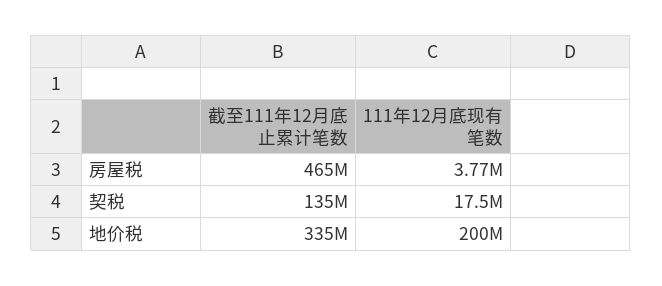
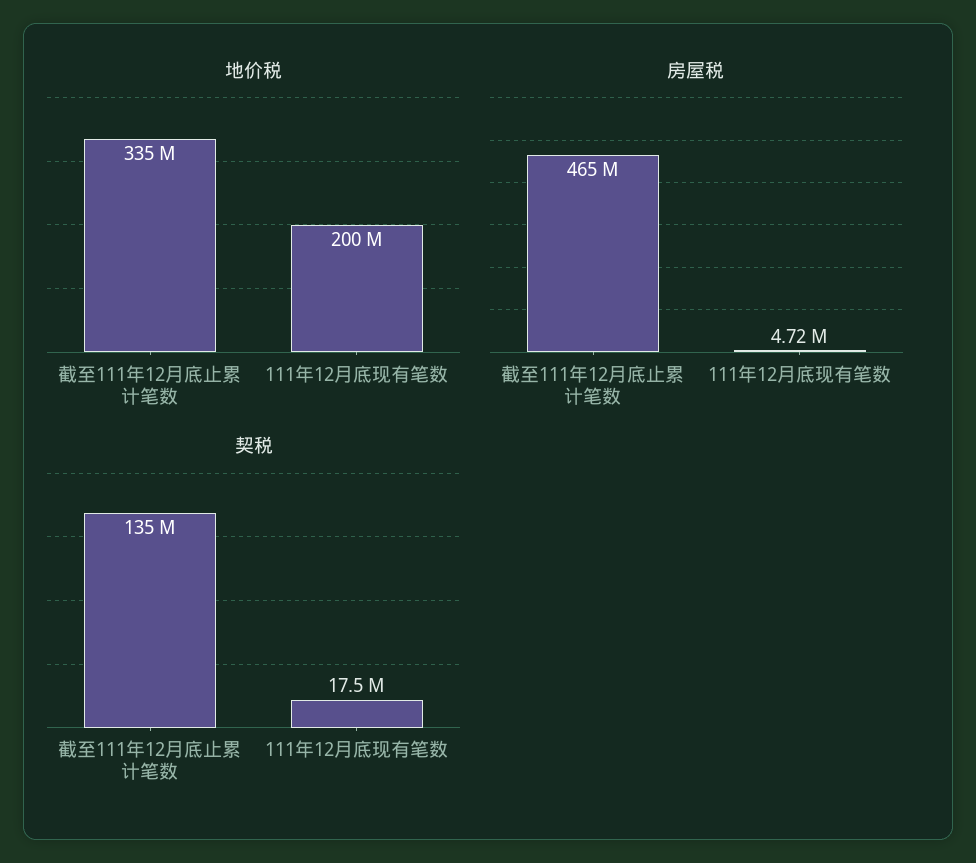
房屋税, 111年12月底现有笔数: 3770000 -> 4720000

